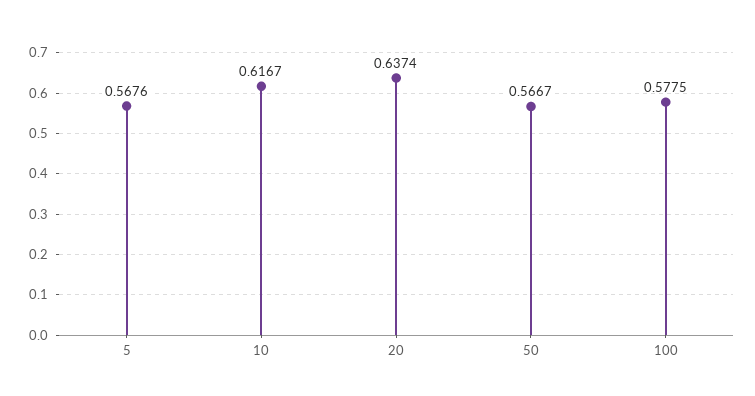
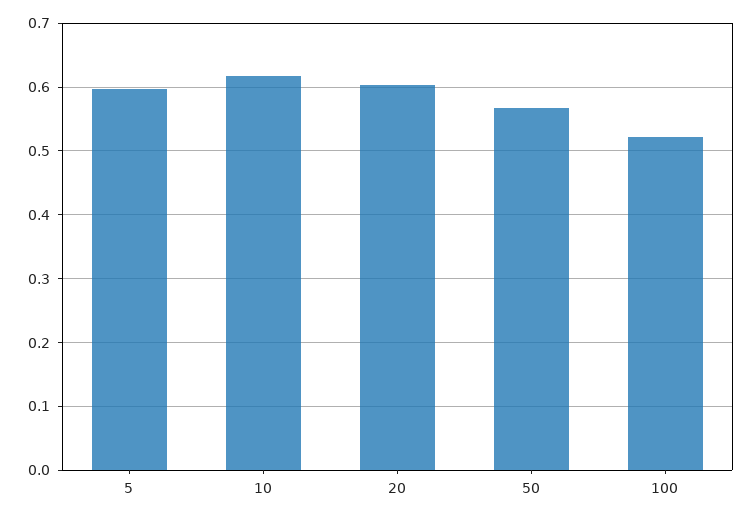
5: 0.5676 -> 0.6
20: 0.6374 -> 0.6
100: 0.5775 -> 0.52

